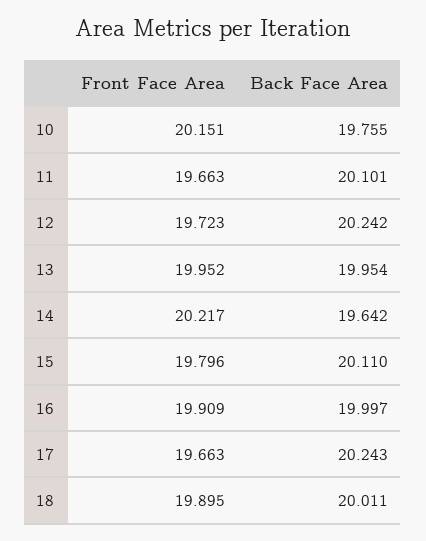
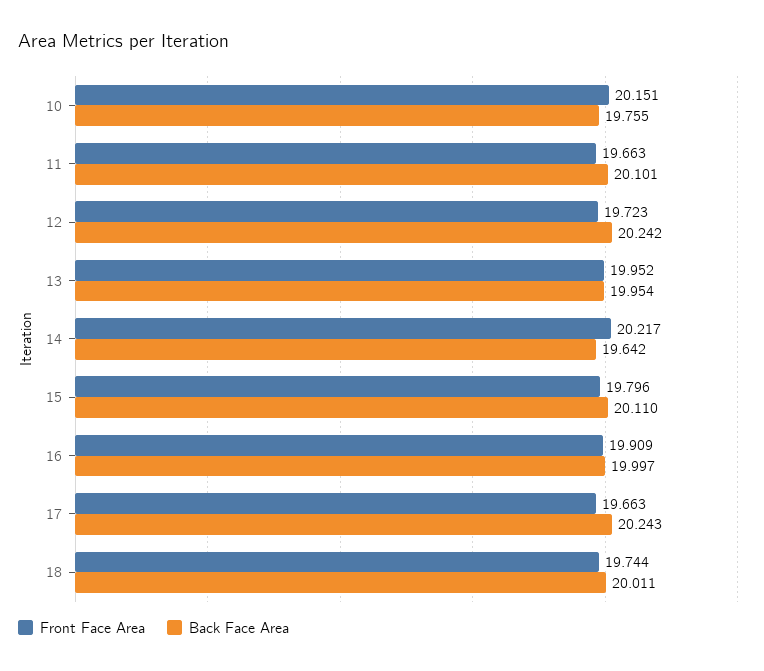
Front Face Area, 18: 19.895 -> 19.744

